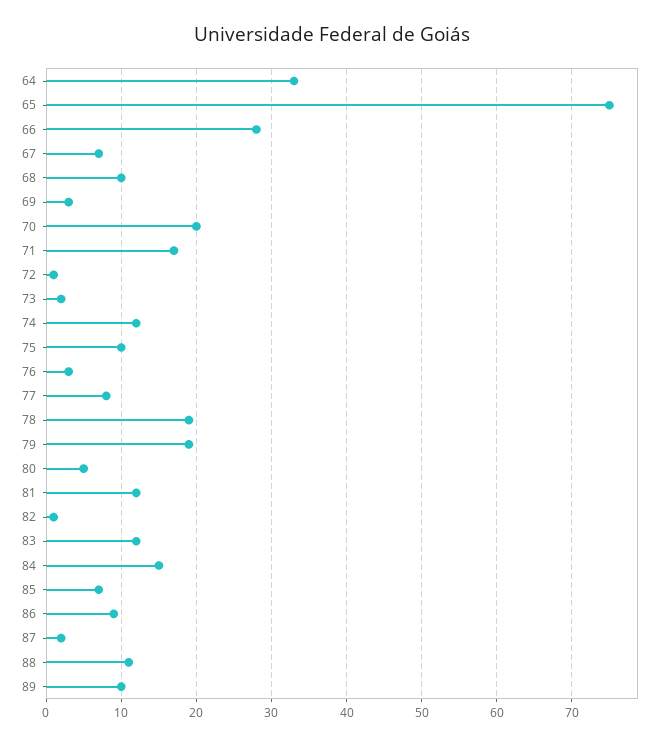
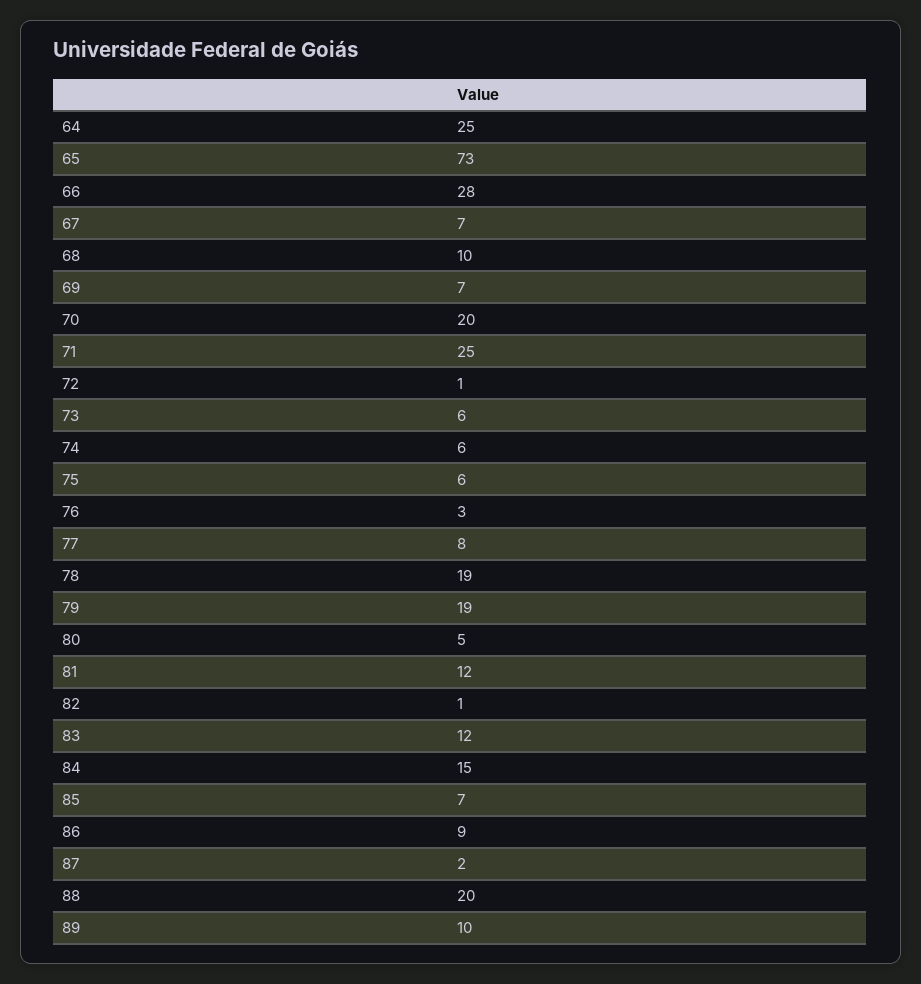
64: 33 -> 25
65: 75 -> 73
69: 3 -> 7
71: 17 -> 25
73: 2 -> 6
74: 12 -> 6
75: 10 -> 6
88: 11 -> 20

